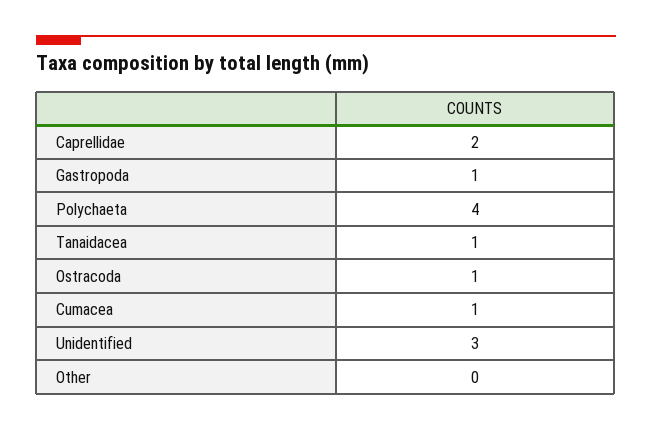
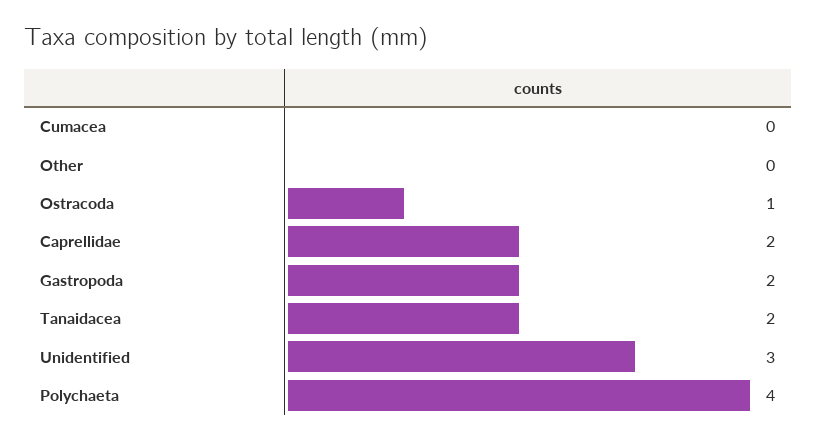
Gastropoda: 1 -> 2
Tanaidacea: 1 -> 2
Cumacea: 1 -> 0

